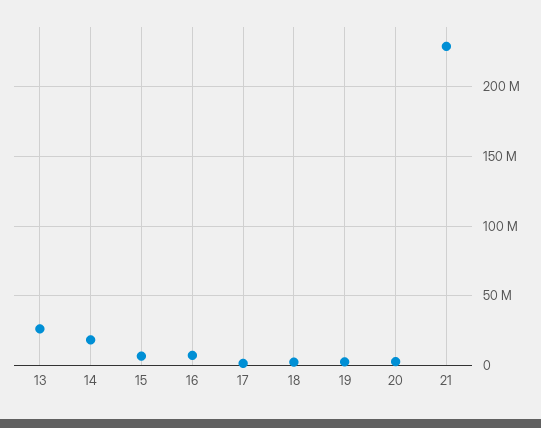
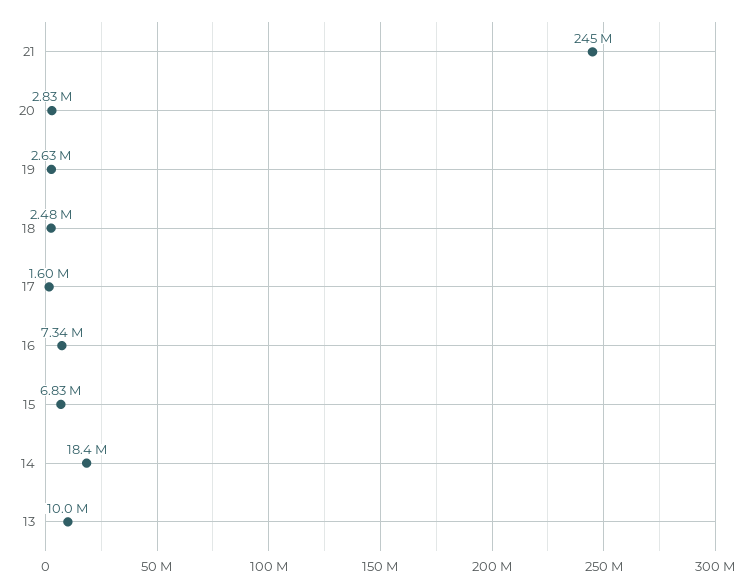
13: 25000000 -> 10000000
21: 230000000 -> 245000000

